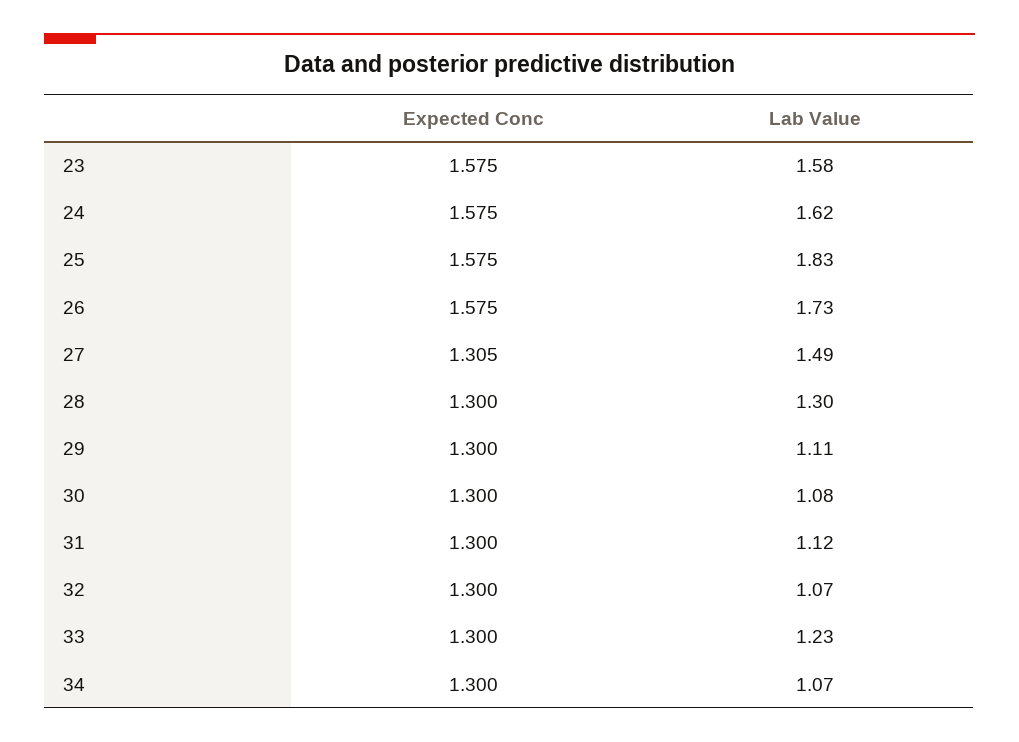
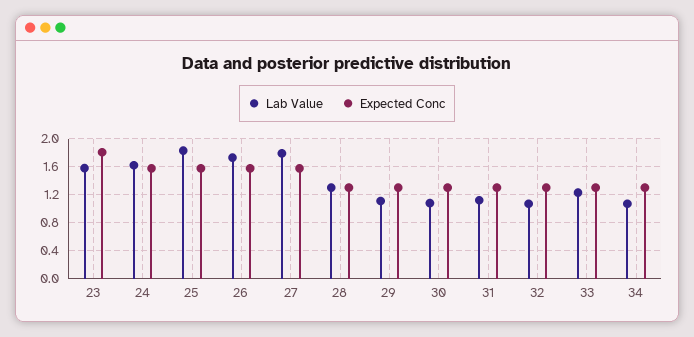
Expected Conc, 23: 1.575 -> 1.8
Expected Conc, 27: 1.305 -> 1.6
Lab Value, 27: 1.49 -> 1.8

